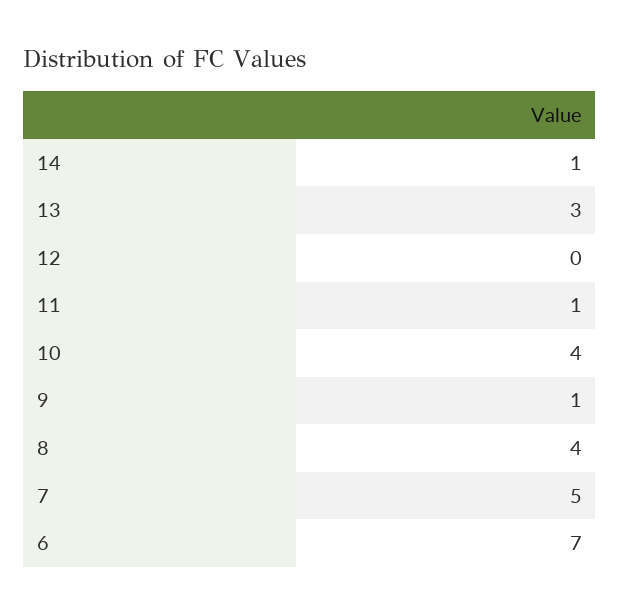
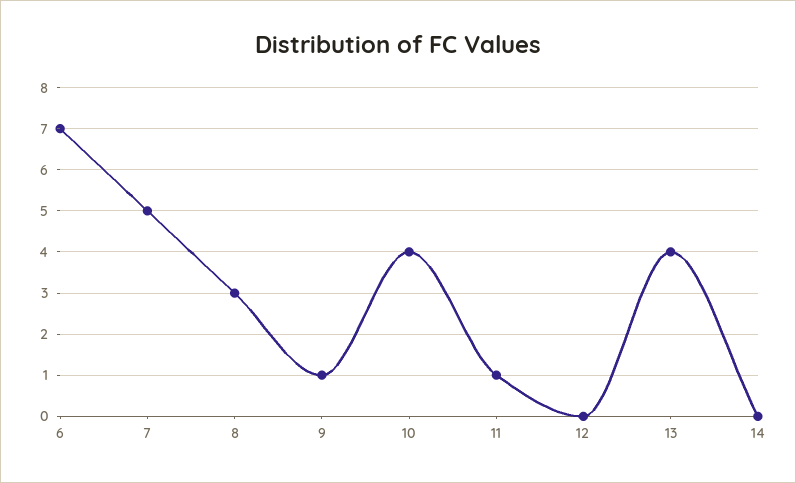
14: 1 -> 0
13: 3 -> 4
8: 4 -> 3

